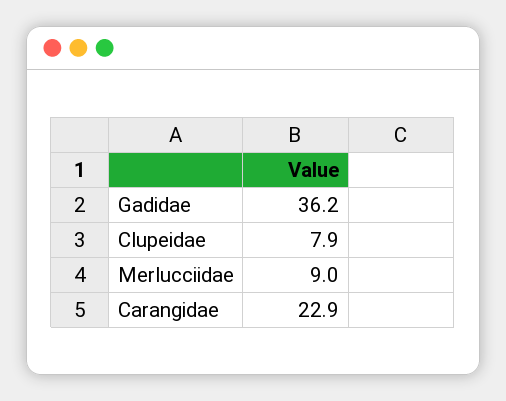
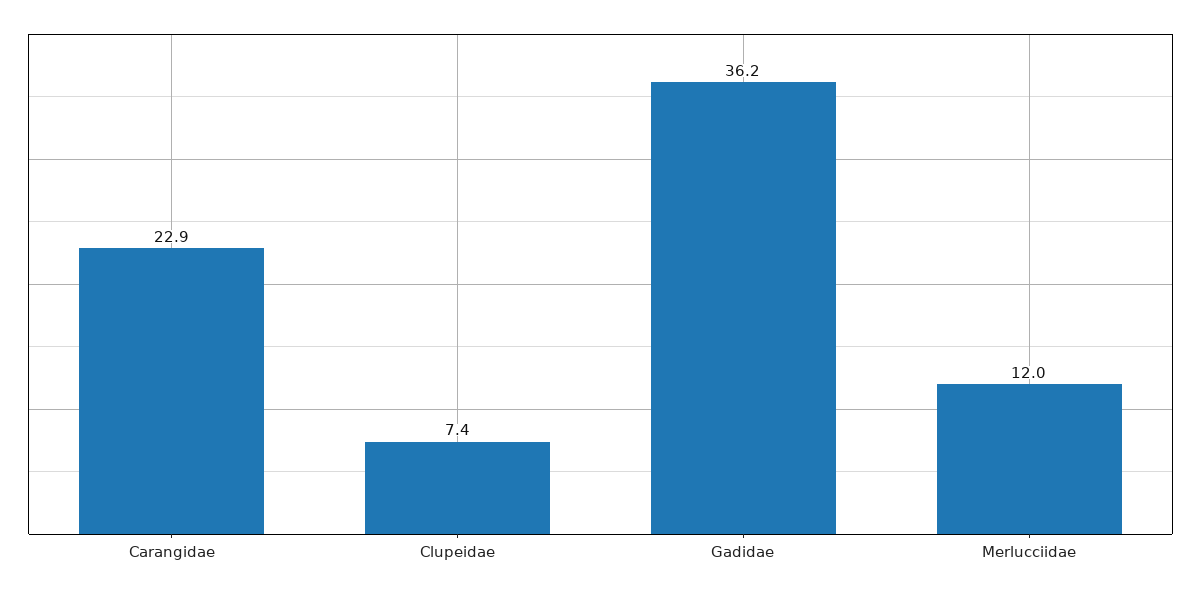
Clupeidae: 7.9 -> 7.4
Merlucciidae: 9 -> 12

